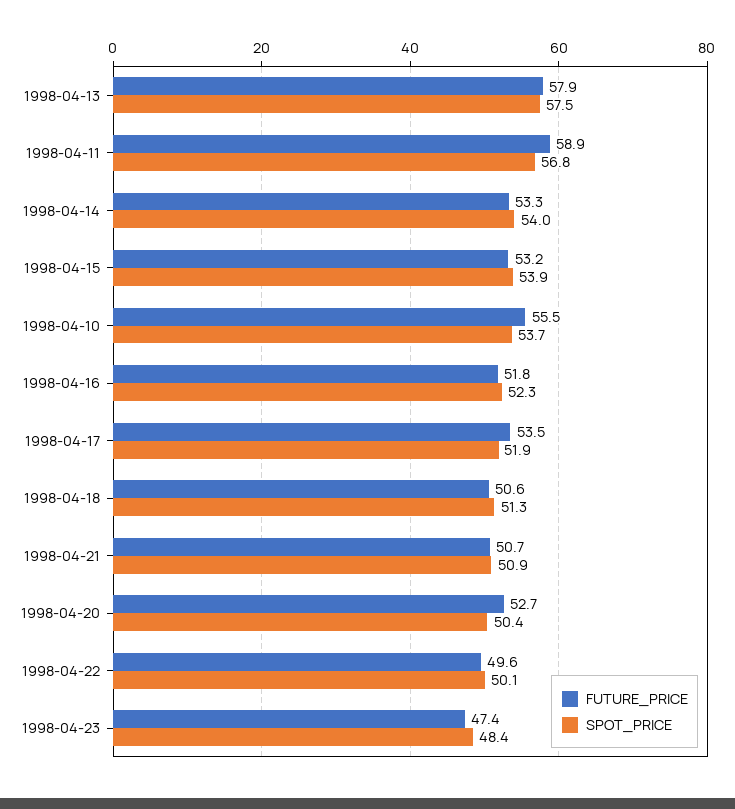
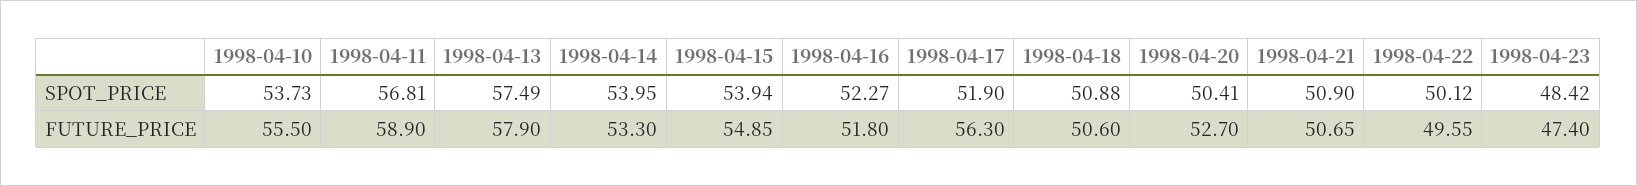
FUTURE_PRICE, 1998-04-15: 53.2 -> 54.85
FUTURE_PRICE, 1998-04-17: 53.5 -> 56.3
SPOT_PRICE, 1998-04-18: 51.3 -> 50.88

